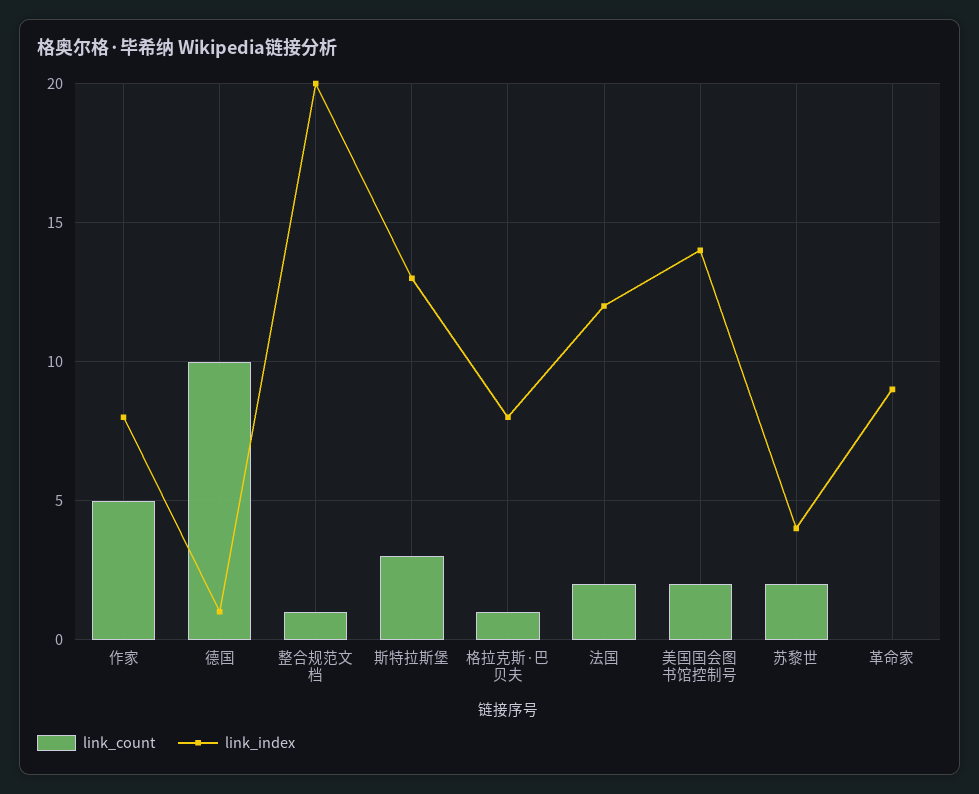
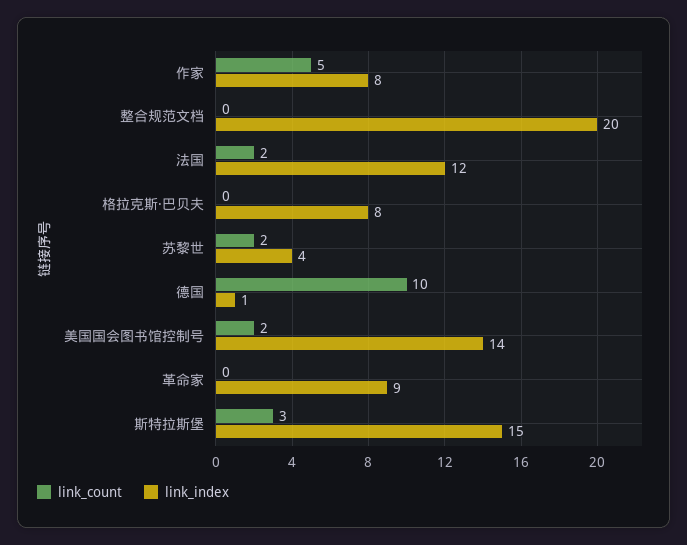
link_count, 整合规范文档: 1 -> 0
link_index, 斯特拉斯堡: 13 -> 15
link_count, 格拉克斯·巴贝夫: 1 -> 0

